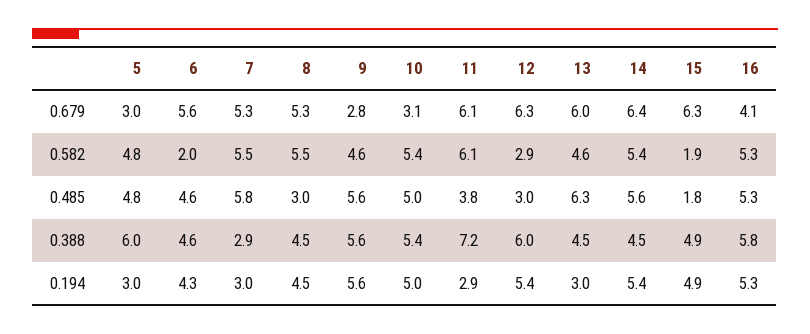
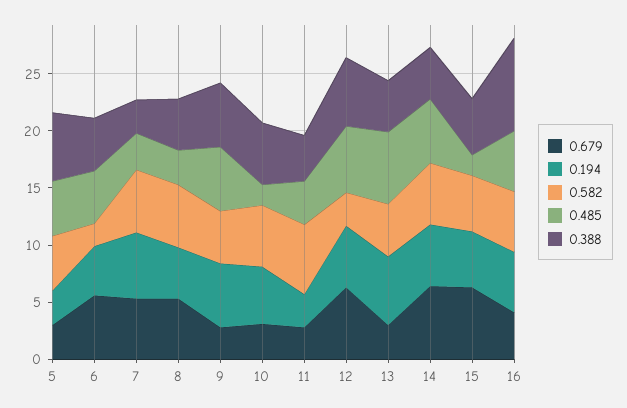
0.679, 11: 6.1 -> 3
0.679, 13: 6 -> 3
0.582, 15: 1.9 -> 5
0.485, 7: 5.8 -> 3
0.485, 10: 5 -> 2
0.485, 12: 3 -> 6
0.388, 11: 7.2 -> 4
0.388, 16: 5.8 -> 8
0.194, 7: 3 -> 6
0.194, 13: 3 -> 6

